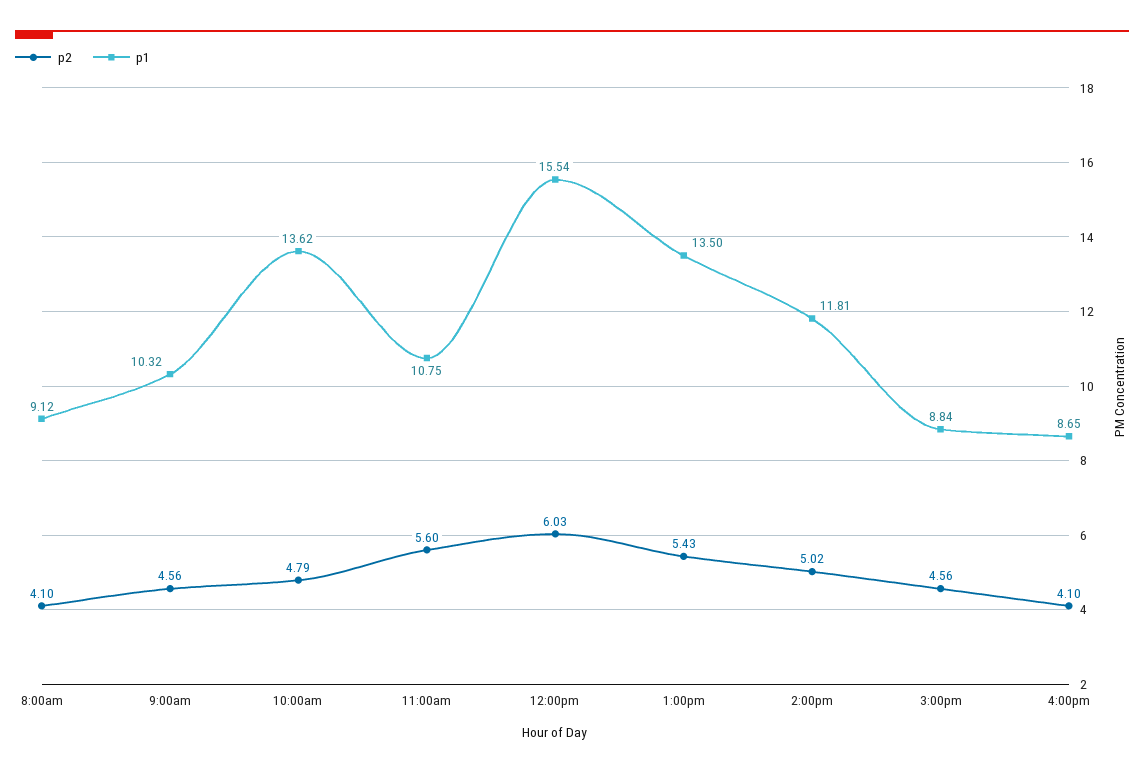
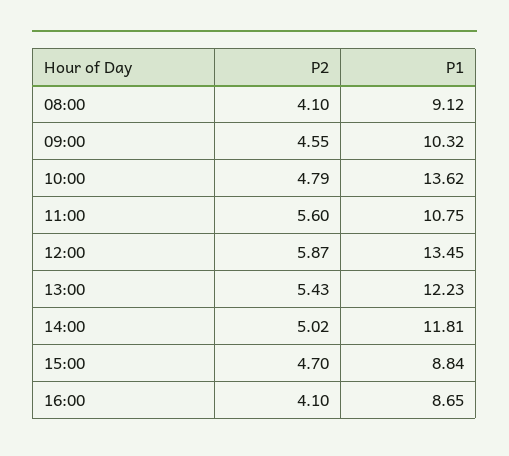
p2, 9:00am: 4.56 -> 4.55
p2, 12:00pm: 6.03 -> 5.87
p1, 12:00pm: 15.54 -> 13.45
p1, 1:00pm: 13.5 -> 12.23
p2, 3:00pm: 4.56 -> 4.7

